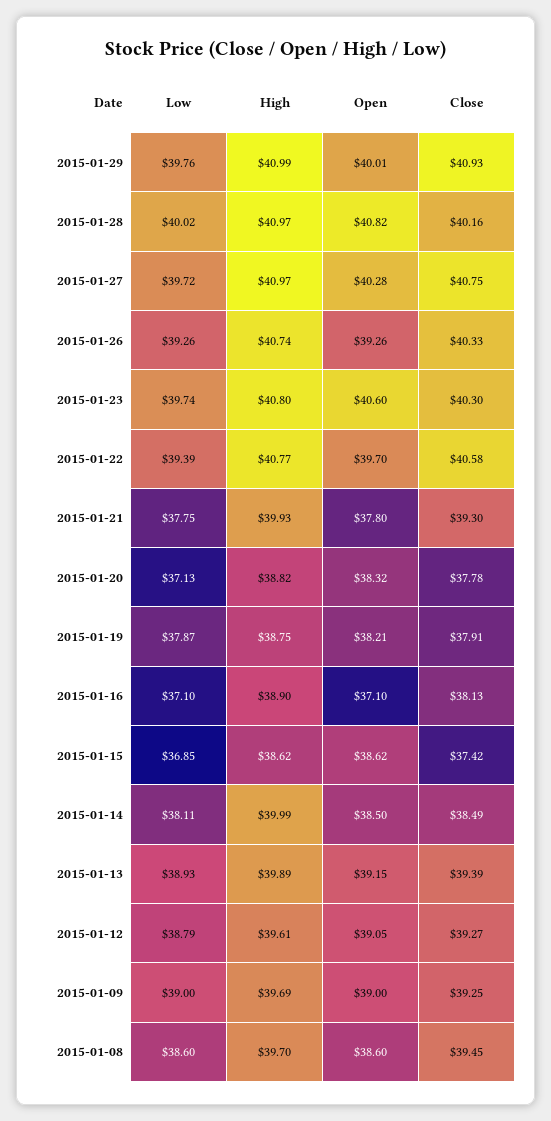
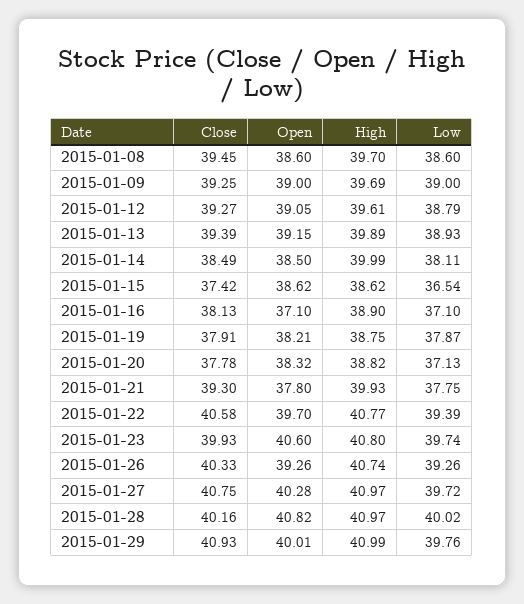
Close, 2015-01-23: 40.3 -> 39.93
Low, 2015-01-15: 36.85 -> 36.54

